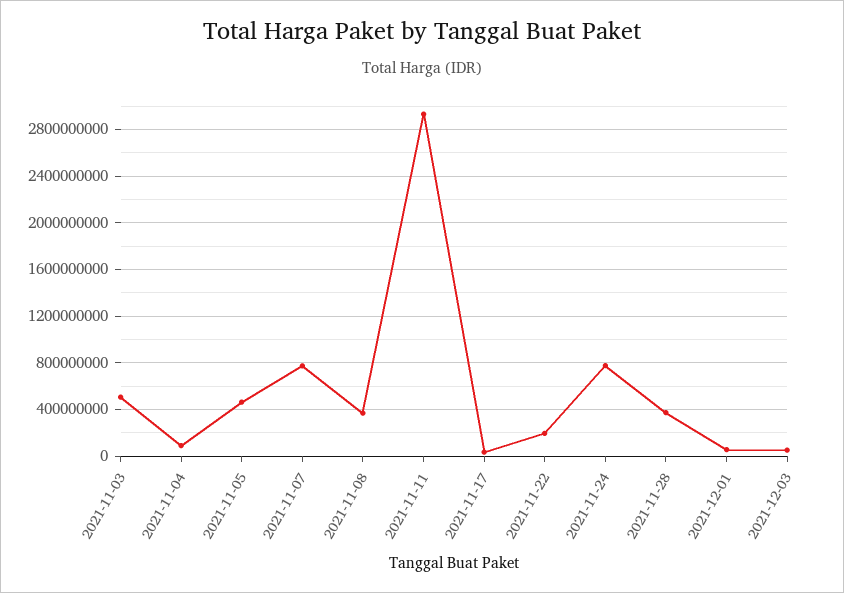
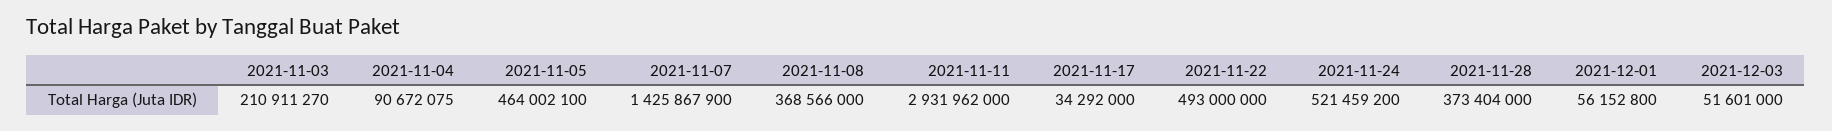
2021-11-03: 500000000 -> 210911270
2021-11-07: 800000000 -> 1425867900
2021-11-22: 200000000 -> 493000000
2021-11-24: 800000000 -> 521459200

